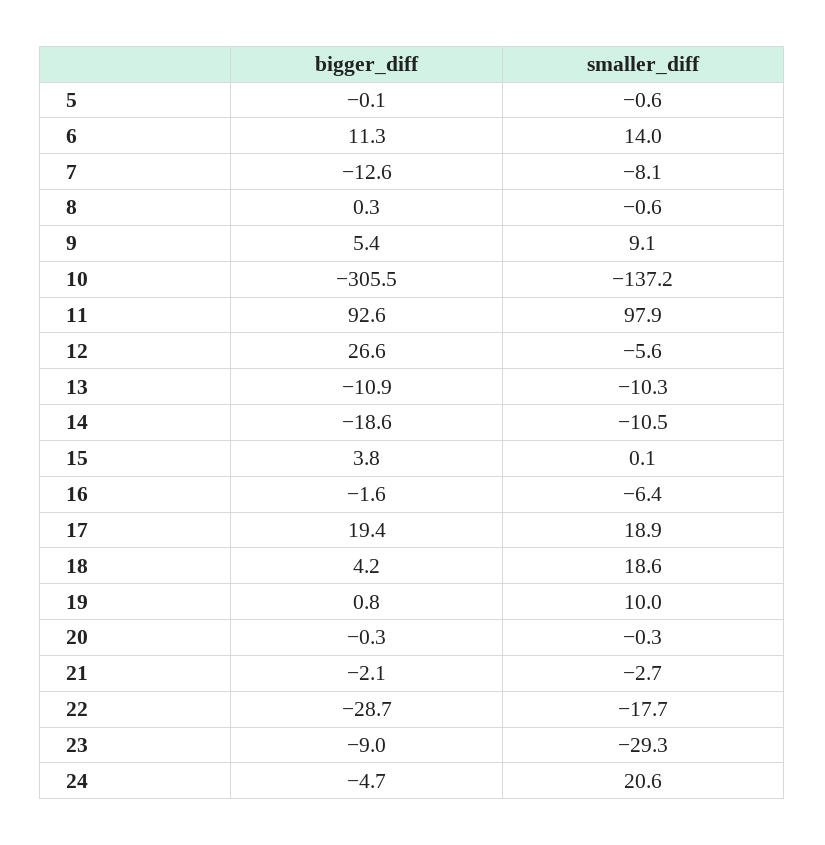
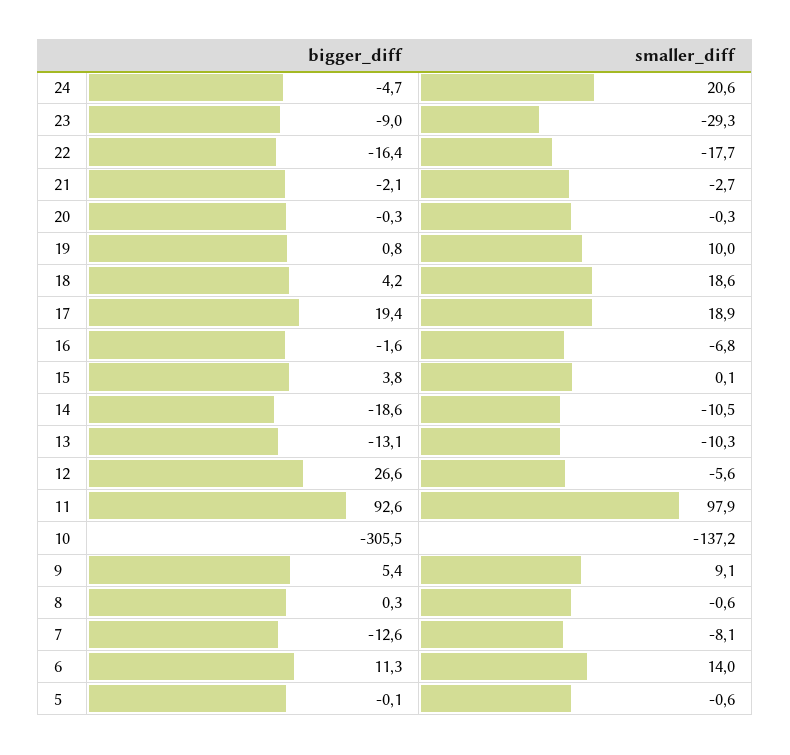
bigger_diff, 13: -10.9 -> -13.1
smaller_diff, 16: -6.4 -> -6.8
bigger_diff, 22: -28.7 -> -16.4

